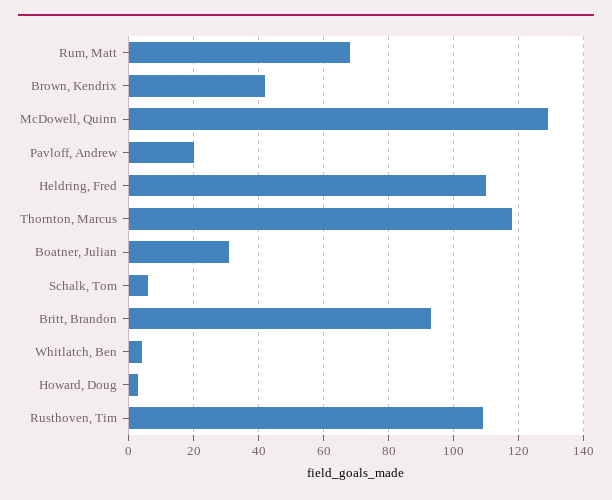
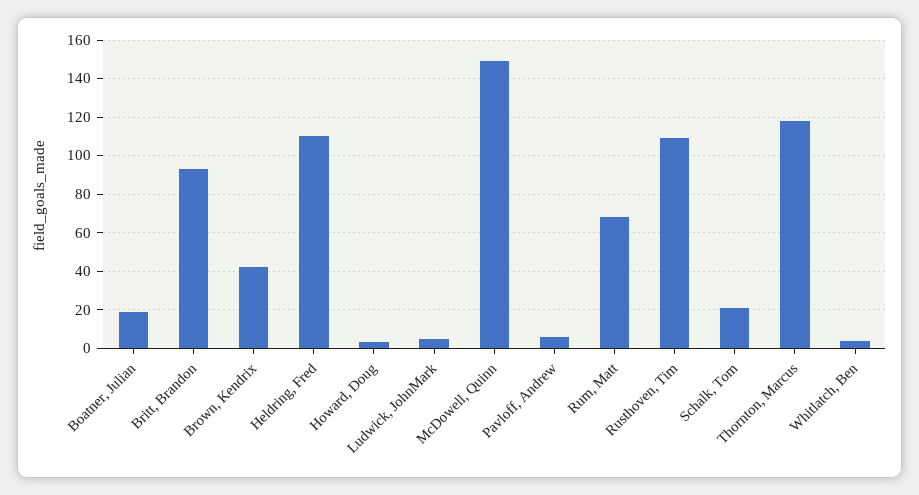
McDowell, Quinn: 130 -> 150
Pavloff, Andrew: 20 -> 5
Boatner, Julian: 30 -> 20
Schalk, Tom: 5 -> 20
Ludwick, JohnMark: none -> 5

